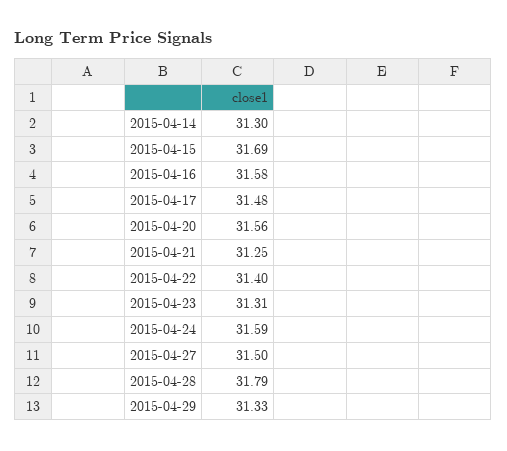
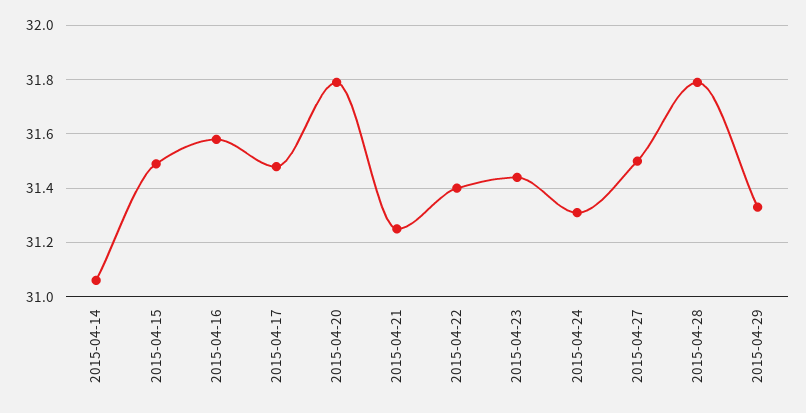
2015-04-14: 31.3 -> 31.05
2015-04-15: 31.69 -> 31.5
2015-04-20: 31.56 -> 31.8
2015-04-23: 31.31 -> 31.45
2015-04-24: 31.59 -> 31.3

